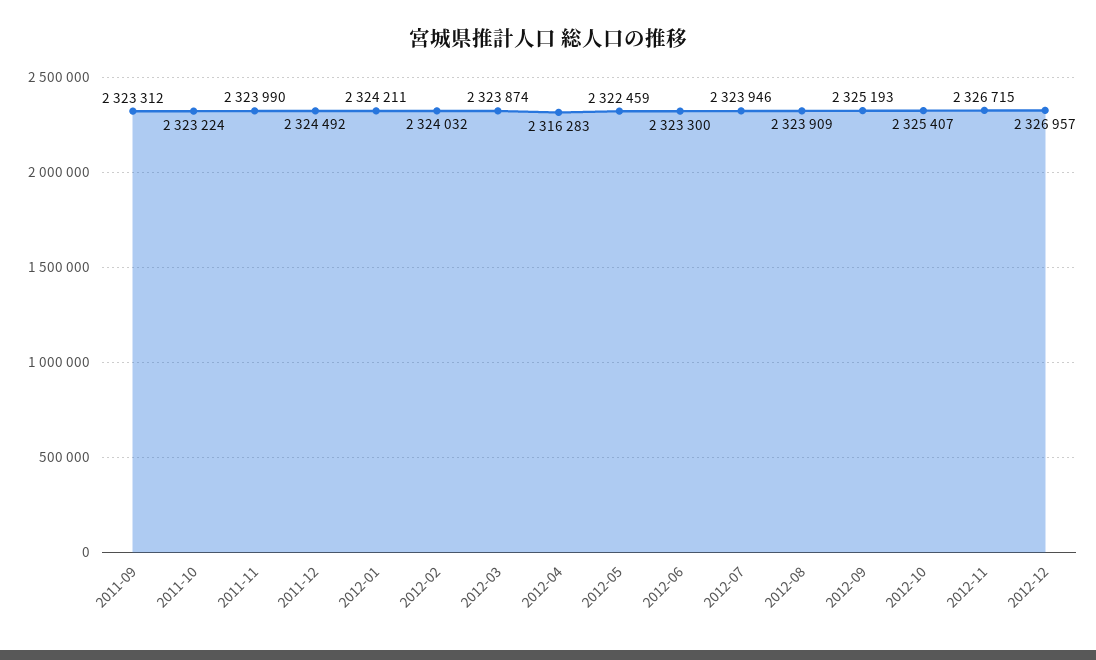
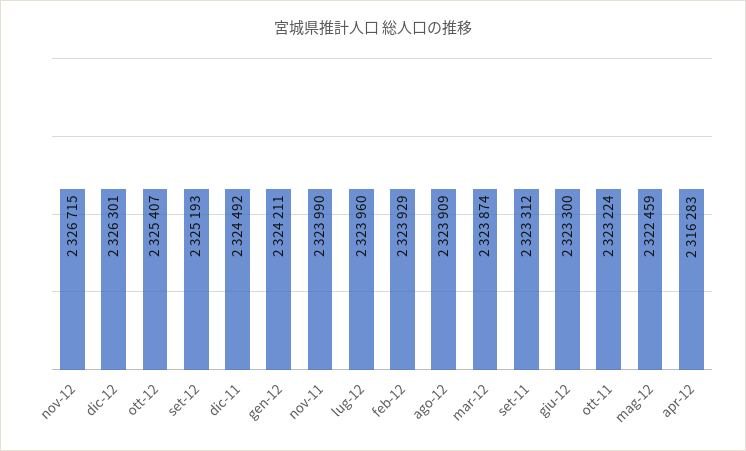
2012-02: 2324032 -> 2323929
2012-07: 2323946 -> 2323960
2012-12: 2326957 -> 2326301

